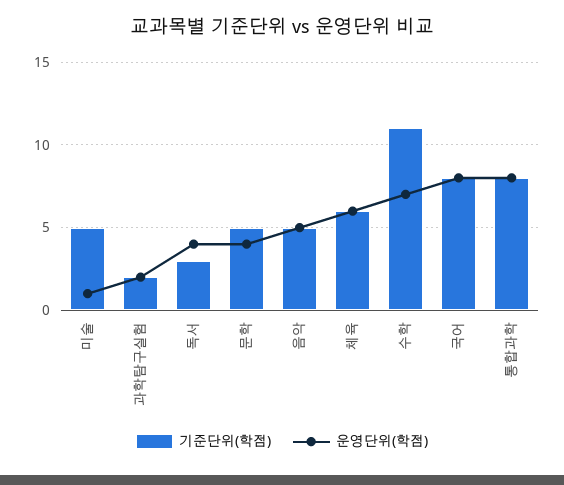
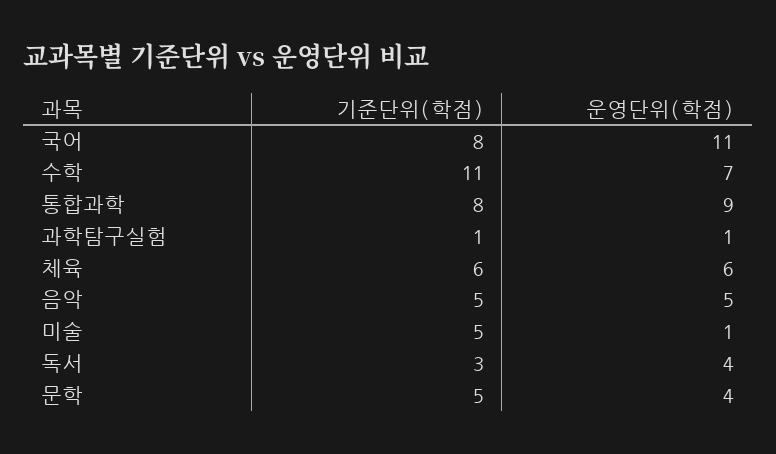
기준단위(학점), 과학탐구실험: 2 -> 1
운영단위(학점), 과학탐구실험: 2 -> 1
운영단위(학점), 국어: 8 -> 11
운영단위(학점), 통합과학: 8 -> 9

